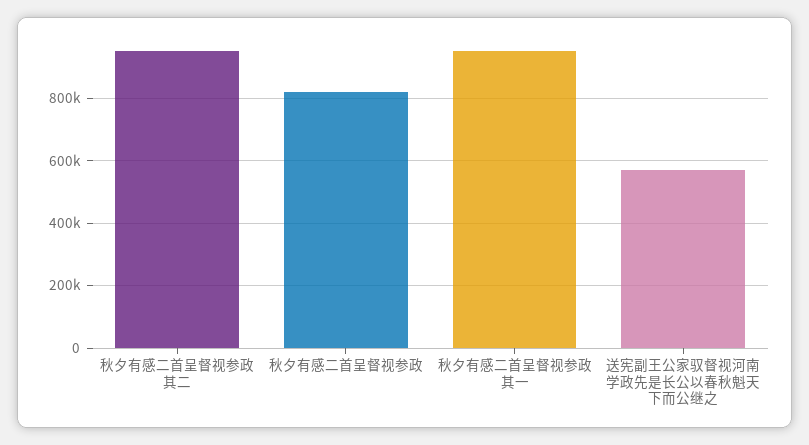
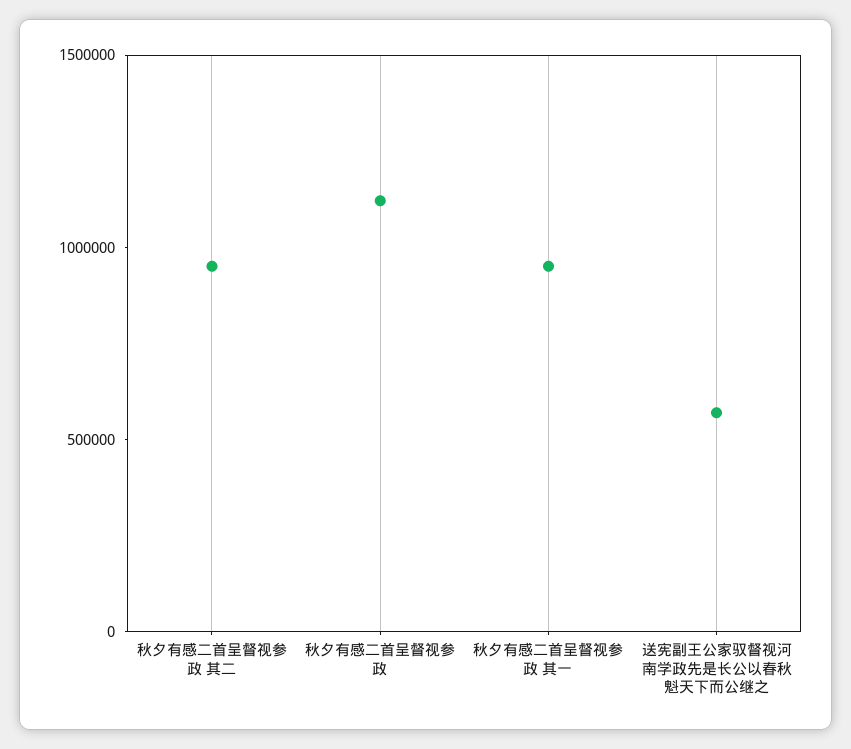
秋夕有感二首呈督视参政: 820000 -> 1100000

